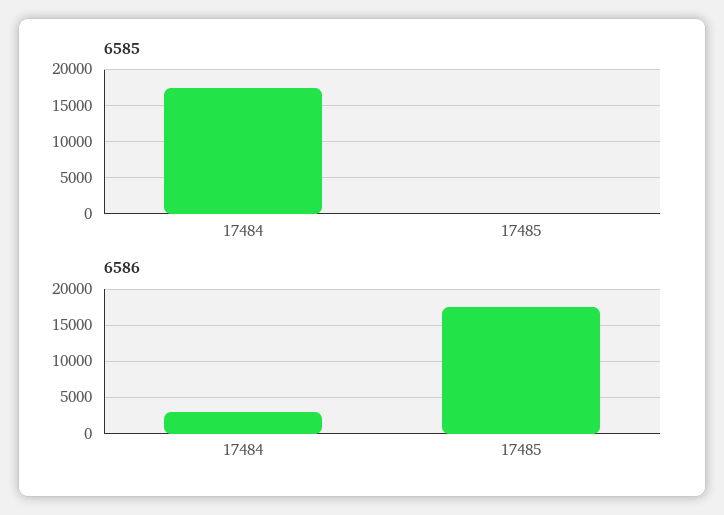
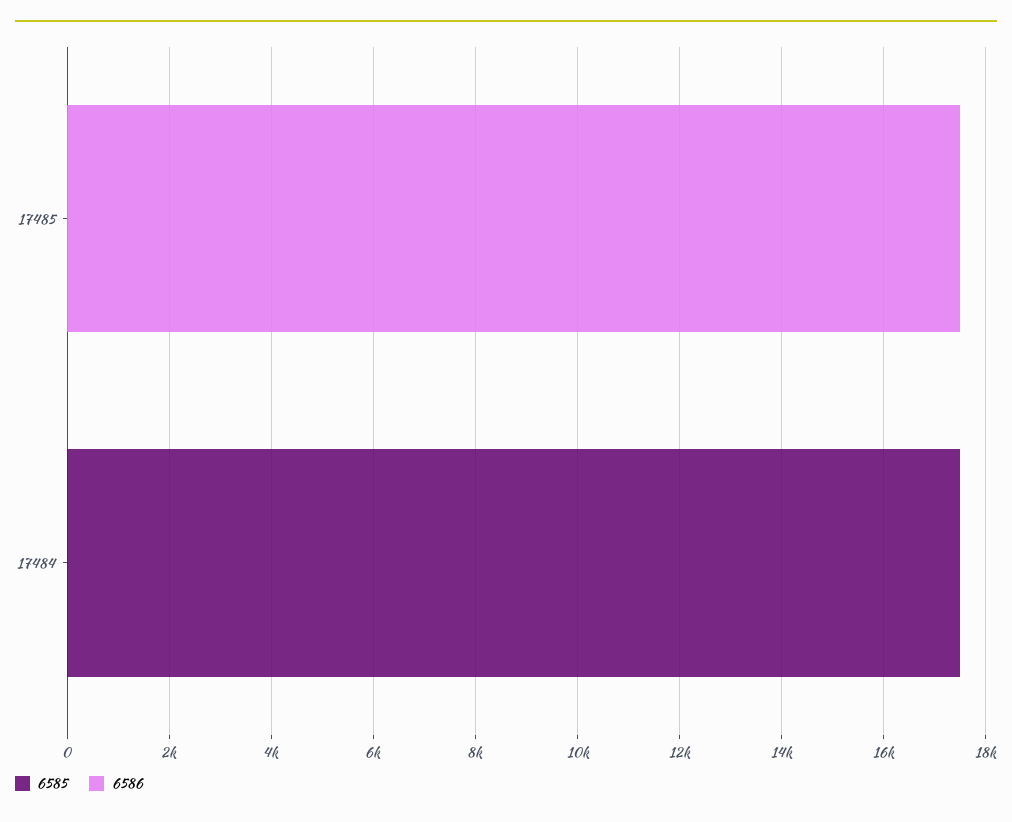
6586, 17484: 3000 -> 0

